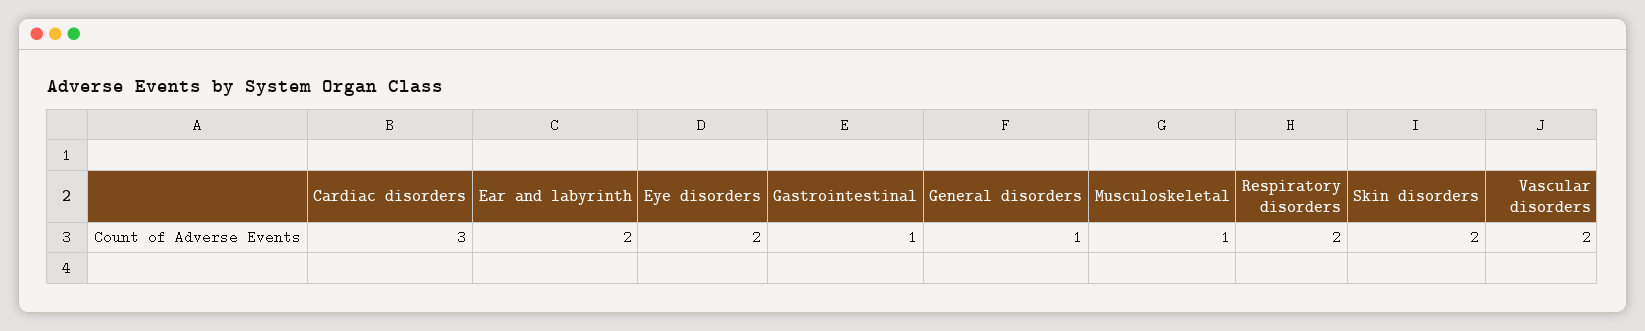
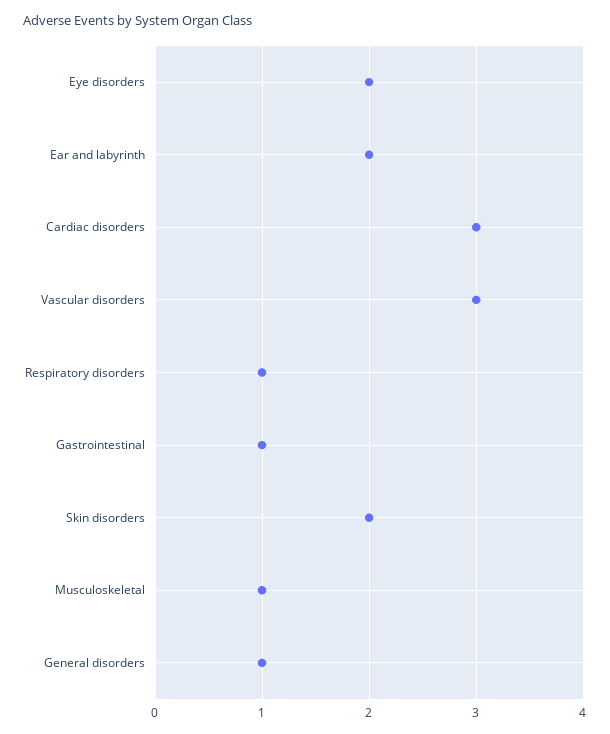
Respiratory disorders: 2 -> 1
Vascular disorders: 2 -> 3

